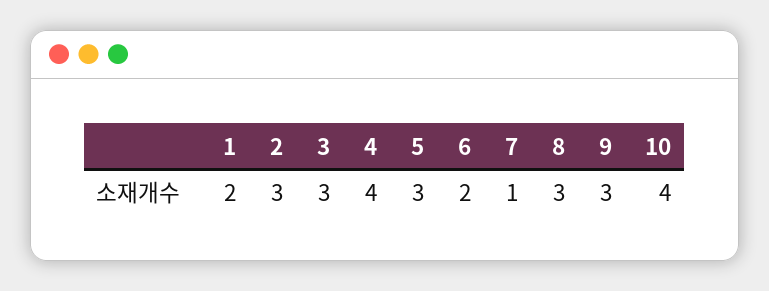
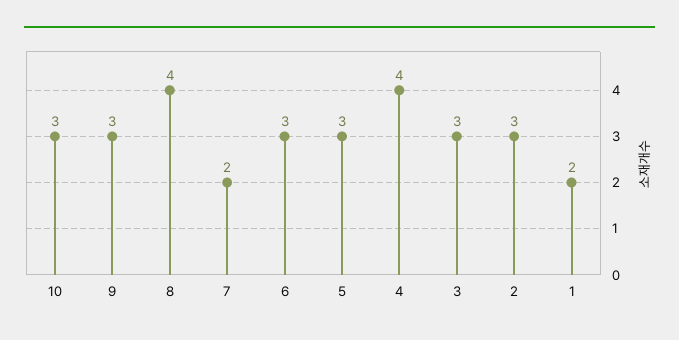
6: 2 -> 3
7: 1 -> 2
8: 3 -> 4
10: 4 -> 3

